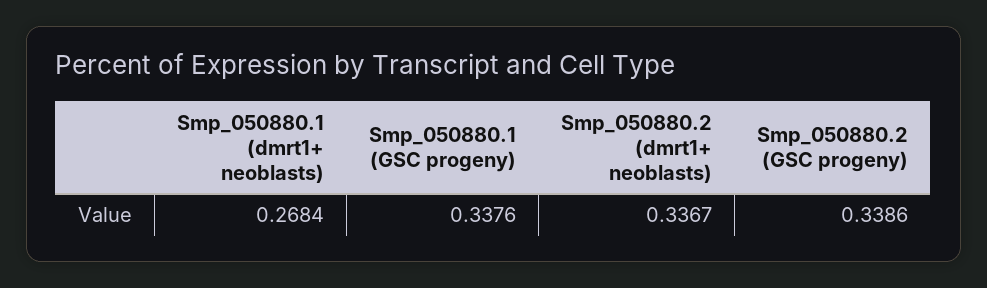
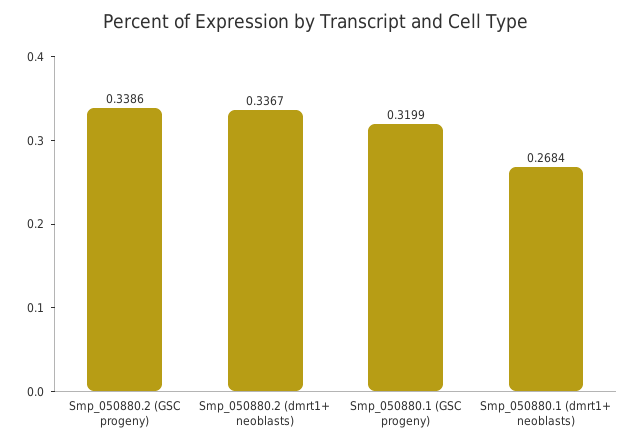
Smp_050880.1 (GSC progeny): 0.3376 -> 0.3199

